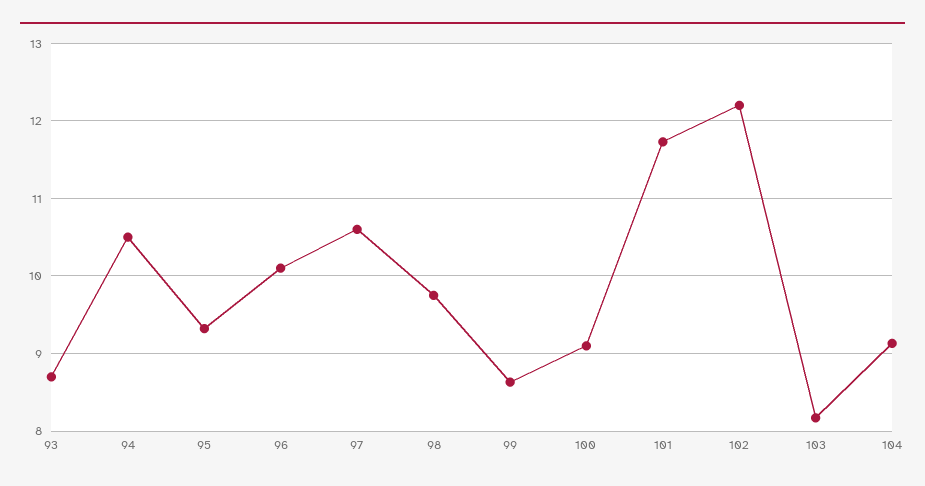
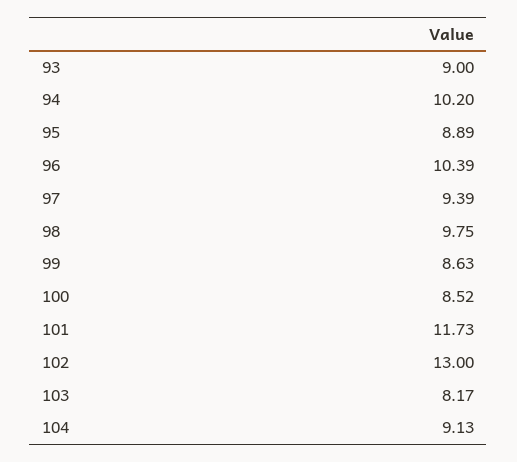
93: 8.7 -> 9
94: 10.5 -> 10.2
95: 9.3 -> 8.89
96: 10.1 -> 10.39
97: 10.6 -> 9.39
100: 9.1 -> 8.52
102: 12.2 -> 13

